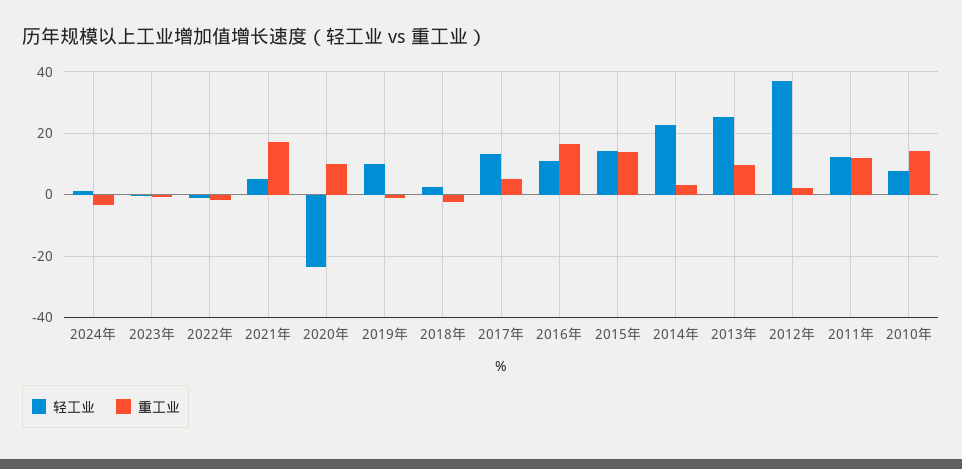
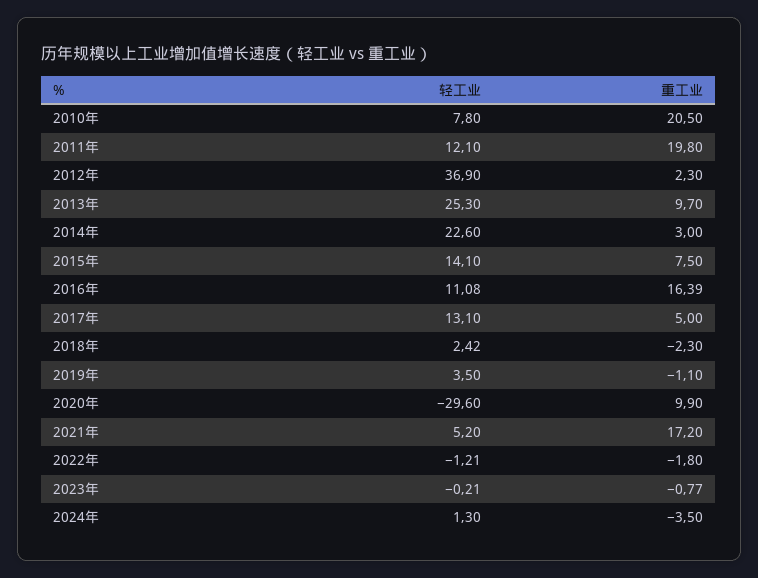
轻工业, 2020年: -24 -> -29.6
轻工业, 2019年: 10 -> 3.5
重工业, 2015年: 14 -> 7.5
重工业, 2011年: 12 -> 19.8
重工业, 2010年: 14 -> 20.5

